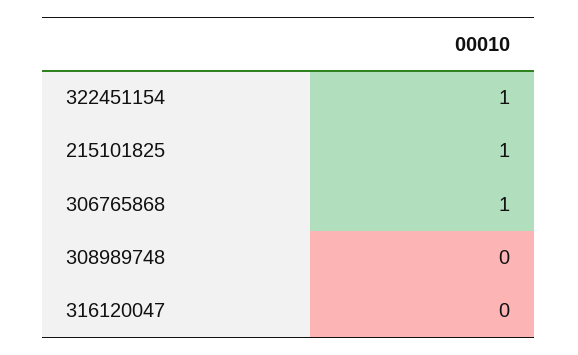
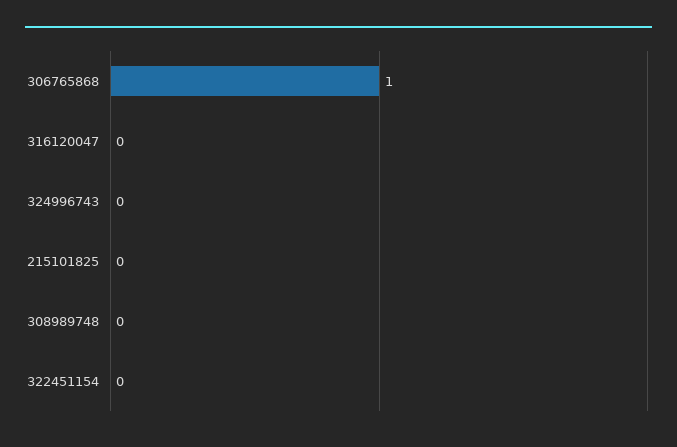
322451154: 1 -> 0
215101825: 1 -> 0
324996743: none -> 0

